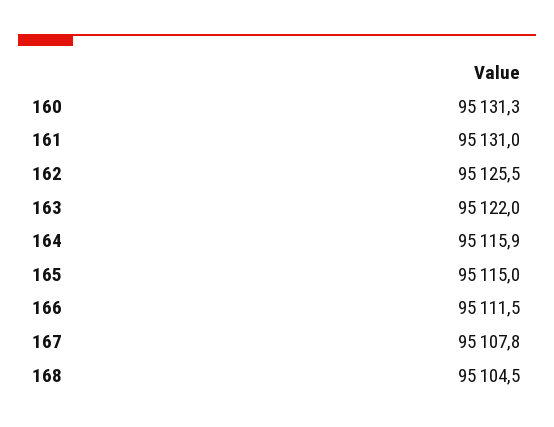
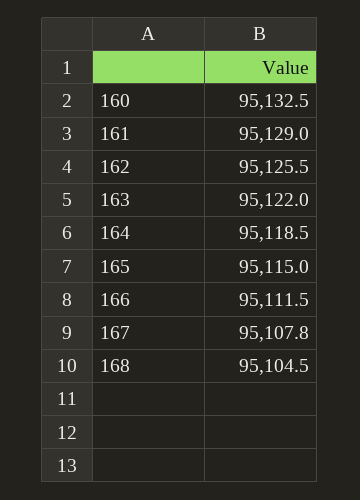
160: 95131.3 -> 95132.5
161: 95131 -> 95129
164: 95115.9 -> 95118.5

